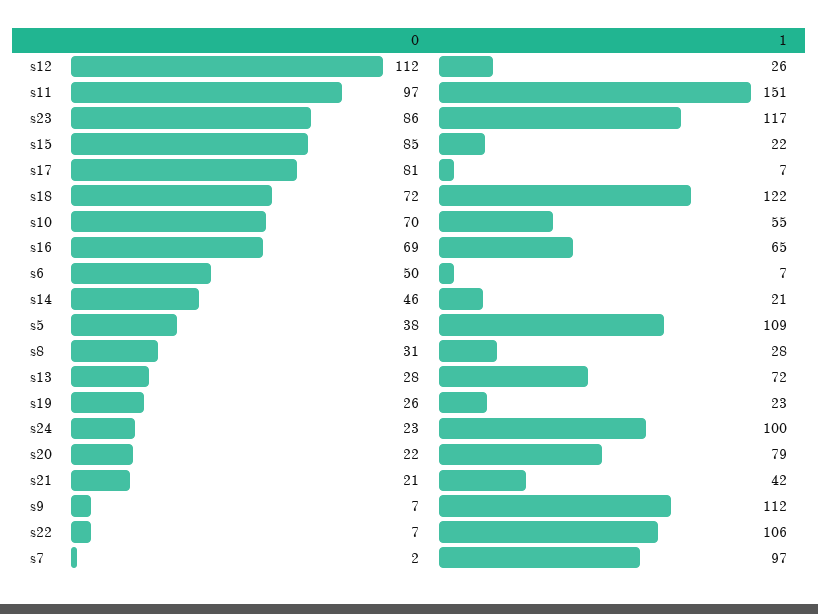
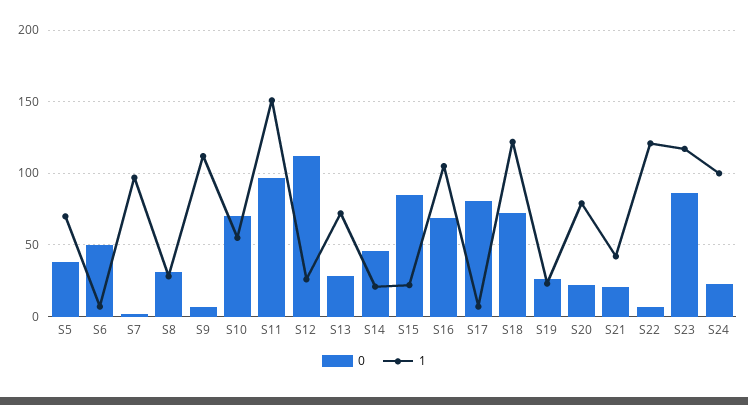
1, s16: 65 -> 105
1, s5: 109 -> 70
1, s22: 106 -> 120

